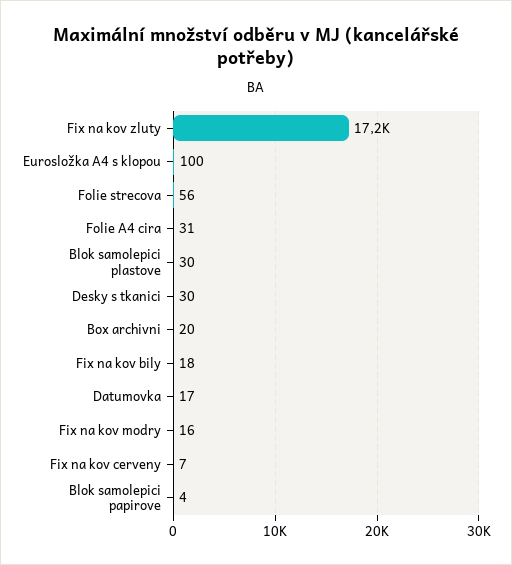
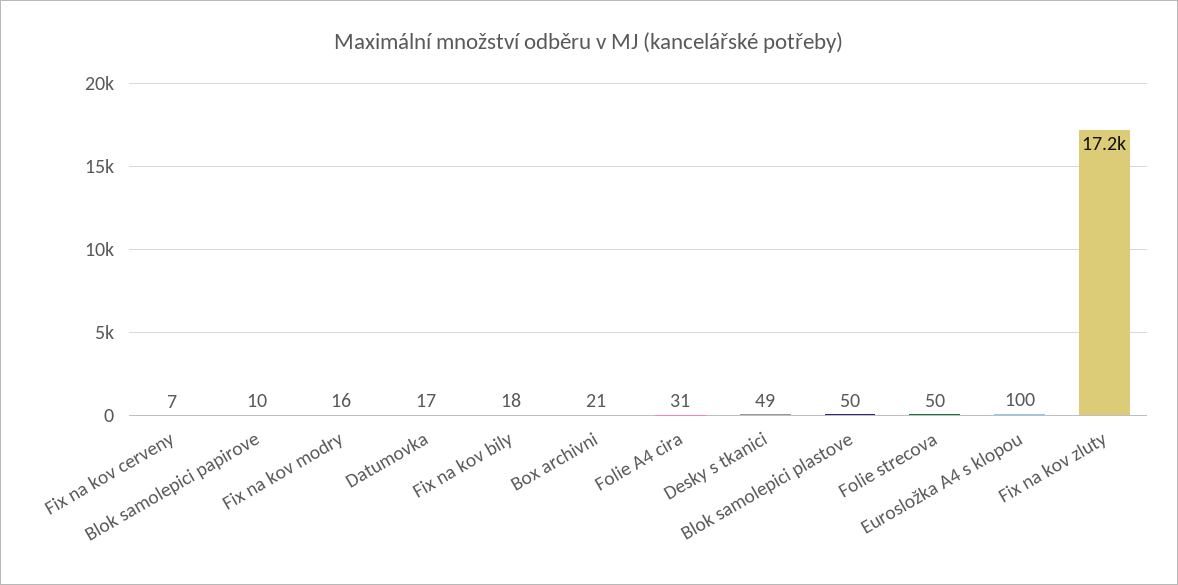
Folie strecova: 56 -> 50
Blok samolepici plastove: 30 -> 50
Desky s tkanici: 30 -> 49
Box archivni: 20 -> 21
Blok samolepici papirove: 4 -> 10

